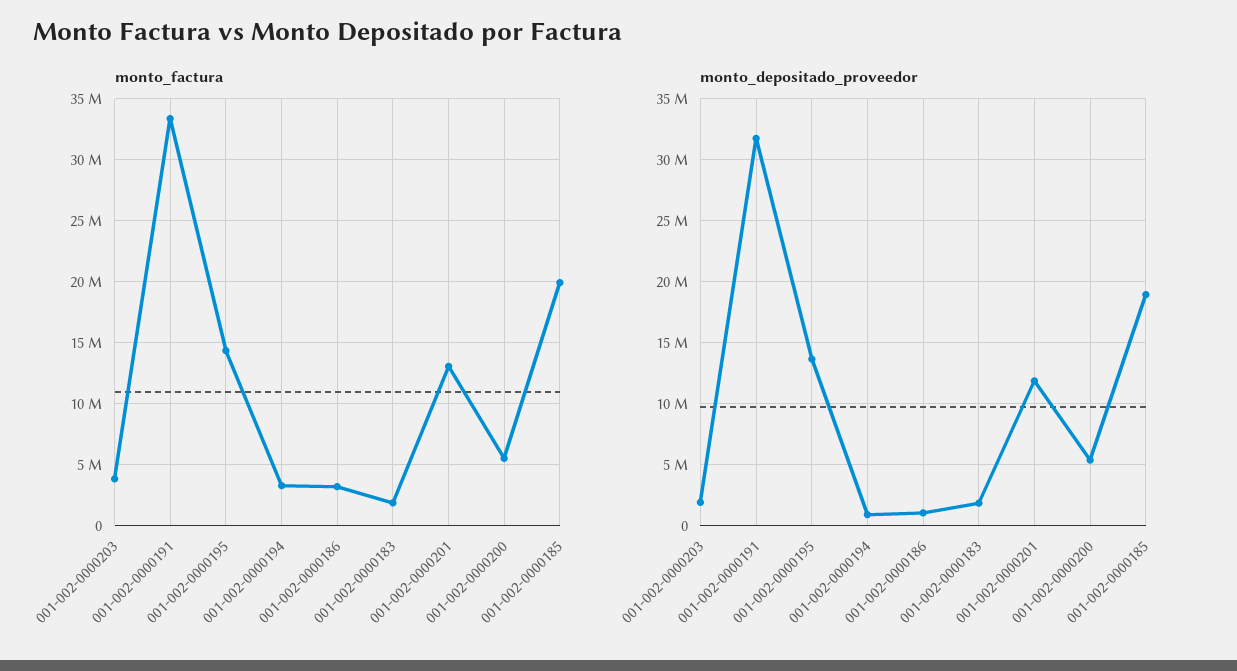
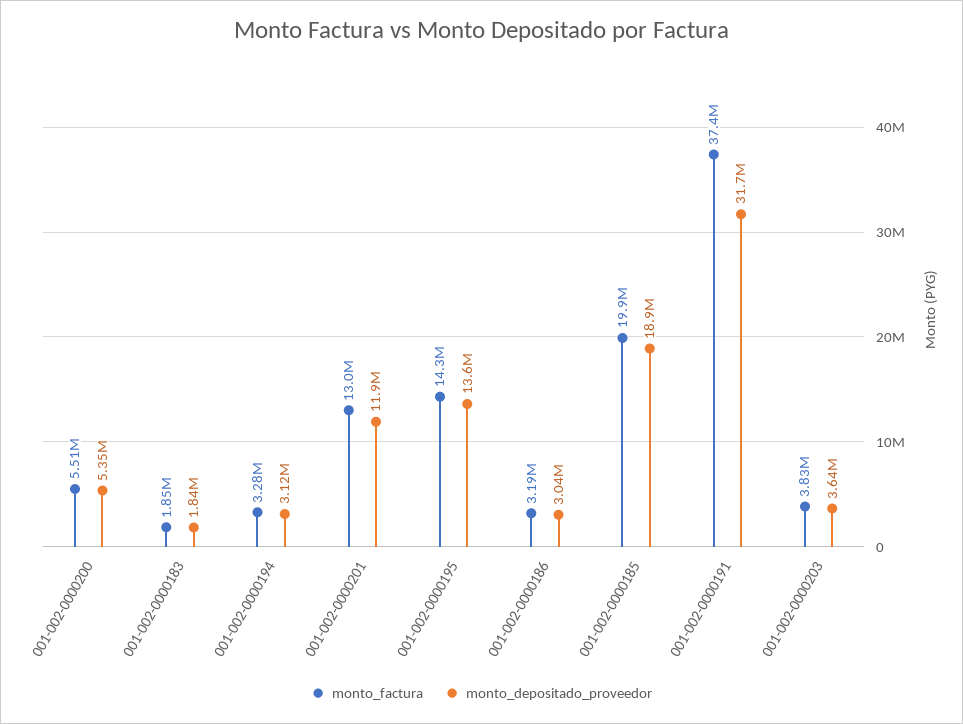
monto_factura, 001-002-0000191: 33500000 -> 37400000
monto_depositado_proveedor, 001-002-0000203: 2000000 -> 3640000
monto_depositado_proveedor, 001-002-0000194: 1000000 -> 3120000
monto_depositado_proveedor, 001-002-0000186: 1000000 -> 3040000

